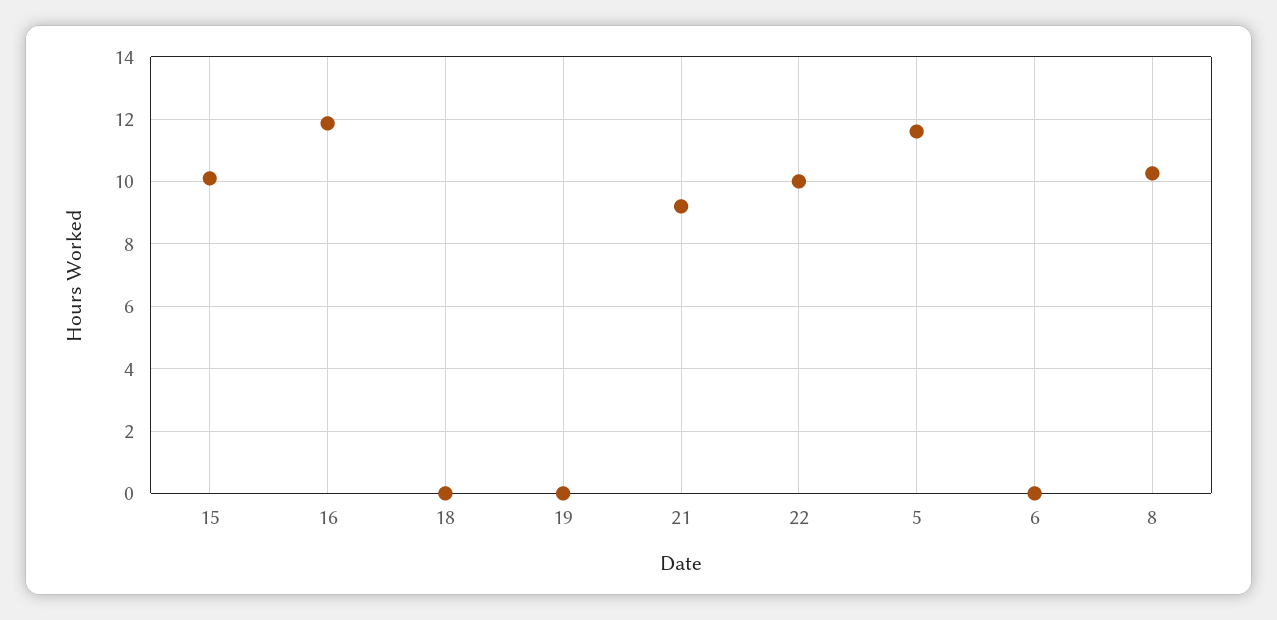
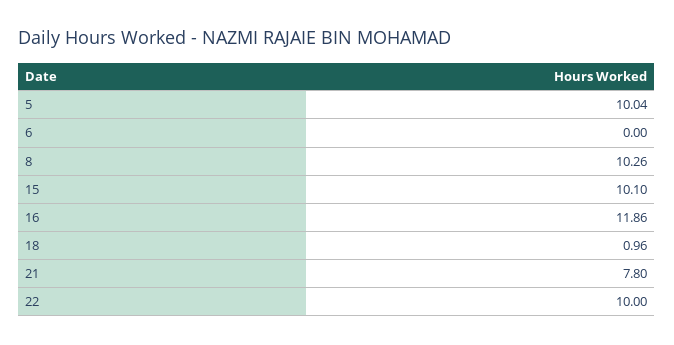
18: 0 -> 0.96
19: 0 -> none
21: 9.2 -> 7.8
5: 11.6 -> 10.04

